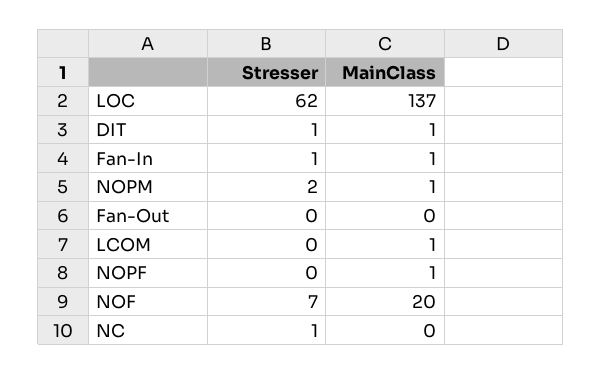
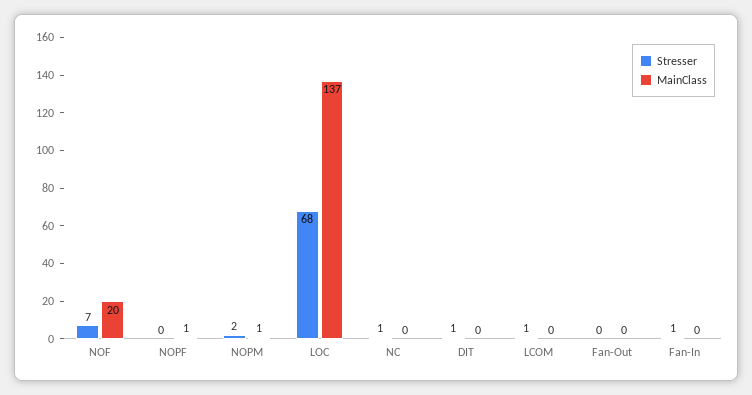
Stresser, LOC: 62 -> 68
MainClass, DIT: 1 -> 0
MainClass, Fan-In: 1 -> 0
Stresser, LCOM: 0 -> 1
MainClass, LCOM: 1 -> 0

